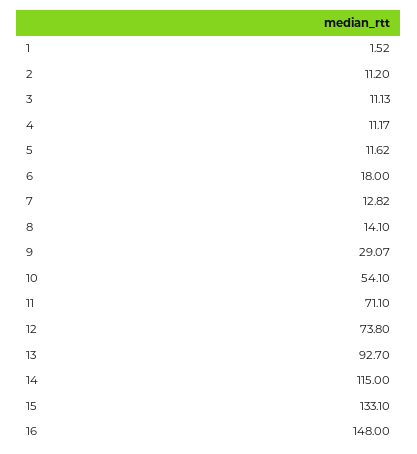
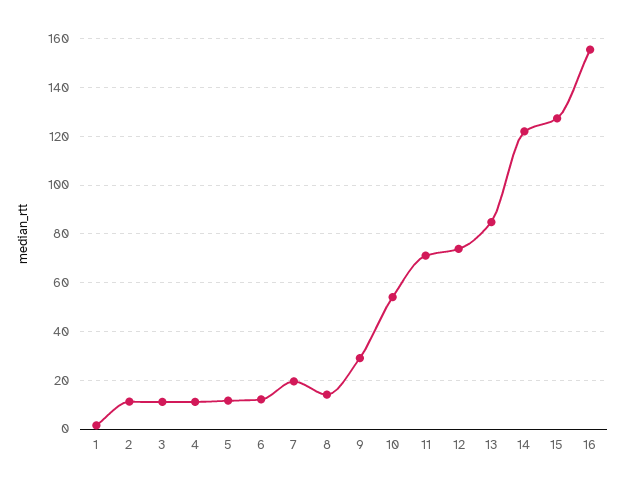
6: 18 -> 12.5
7: 12.82 -> 20
13: 92.7 -> 85
14: 115 -> 122.5
15: 133.1 -> 127.5
16: 148 -> 155

